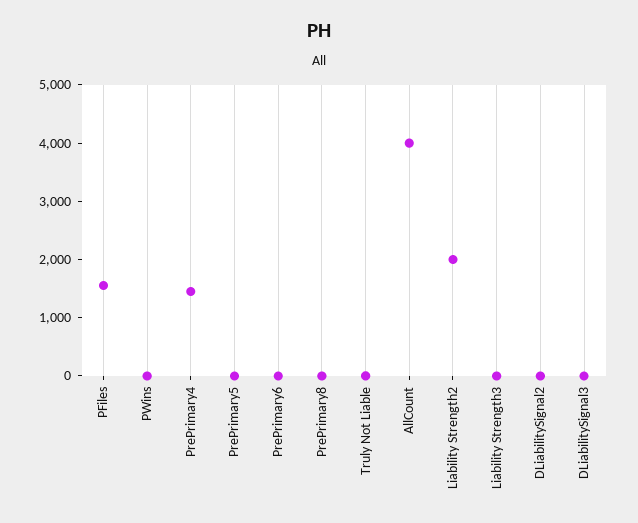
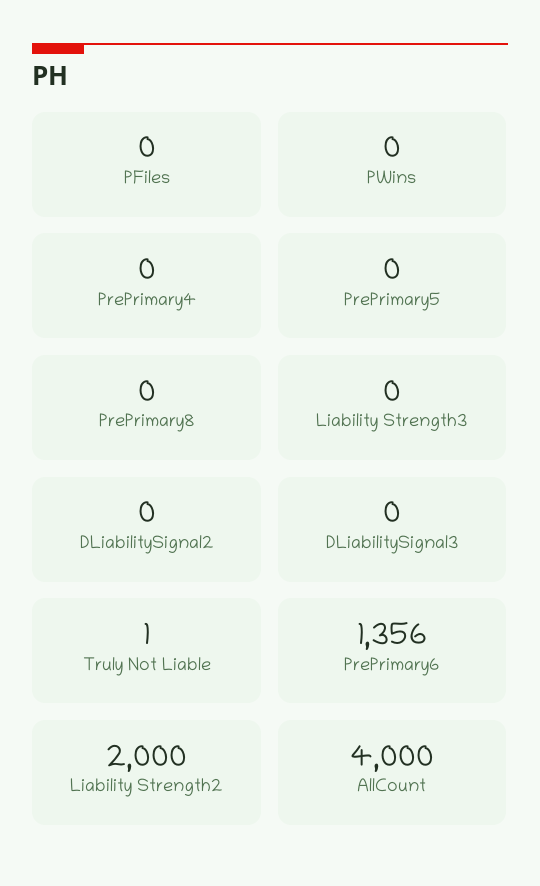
PFiles: 1600 -> 0
PrePrimary4: 1400 -> 0
PrePrimary6: 0 -> 1356

